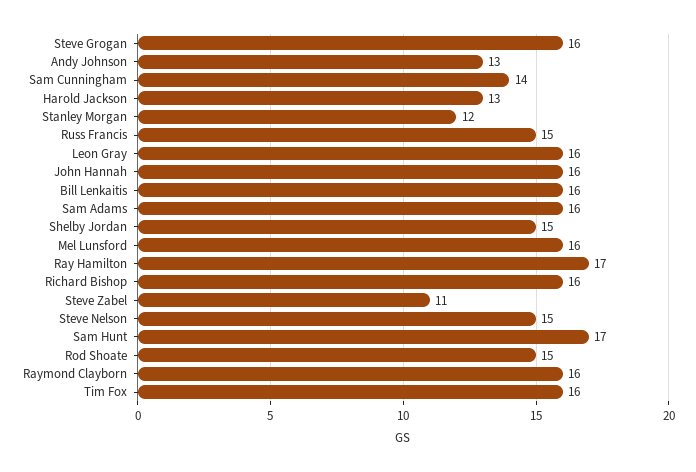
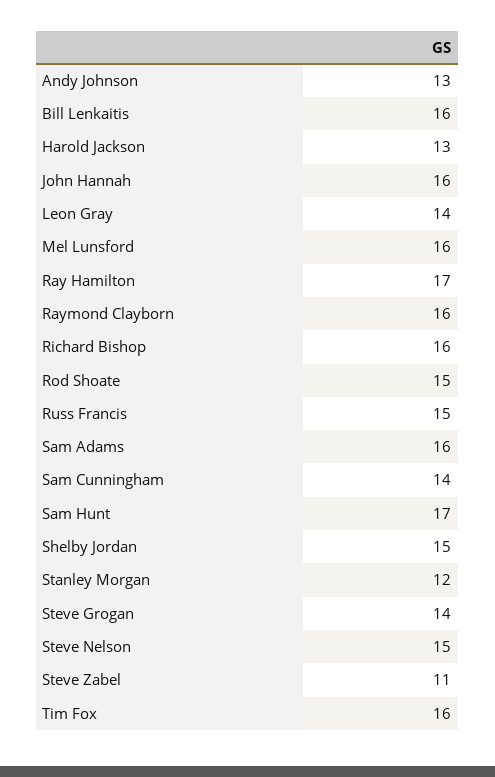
Steve Grogan: 16 -> 14
Leon Gray: 16 -> 14

